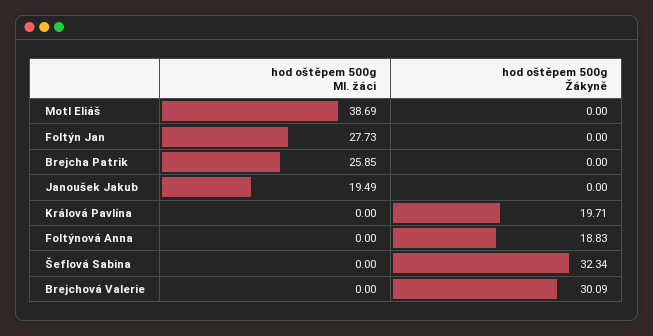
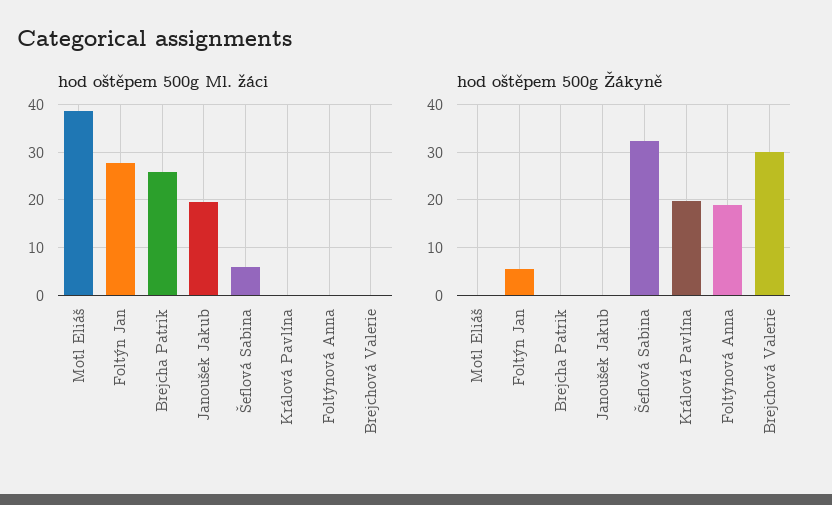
hod oštěpem 500g Žákyně, Foltýn Jan: 0 -> 6
hod oštěpem 500g Ml. žáci, Šeflová Sabina: 0 -> 6

